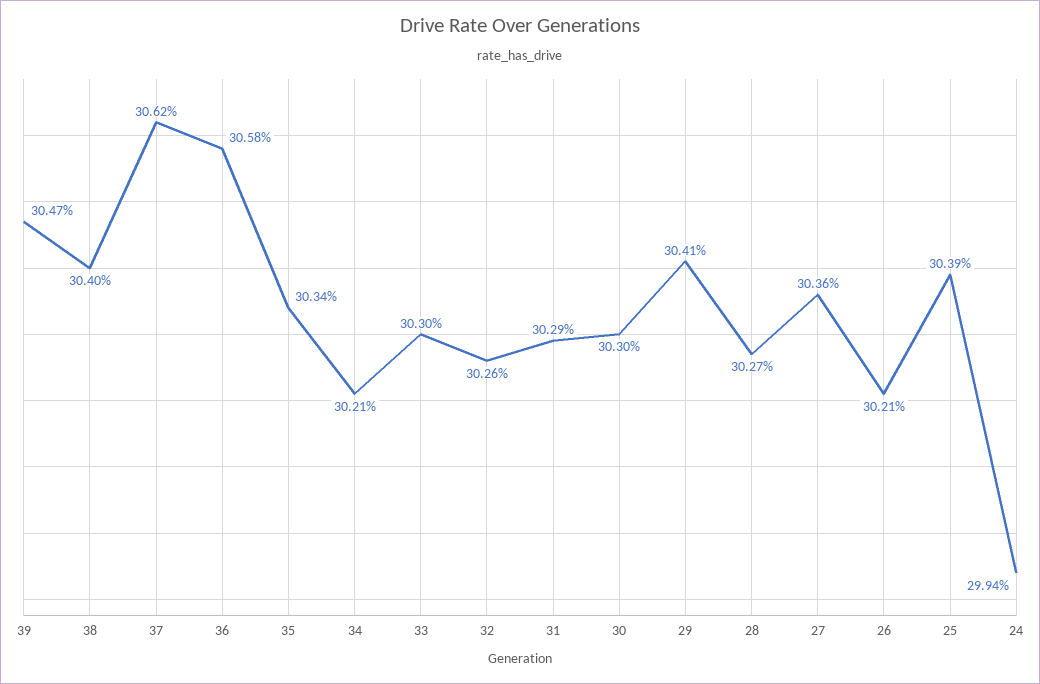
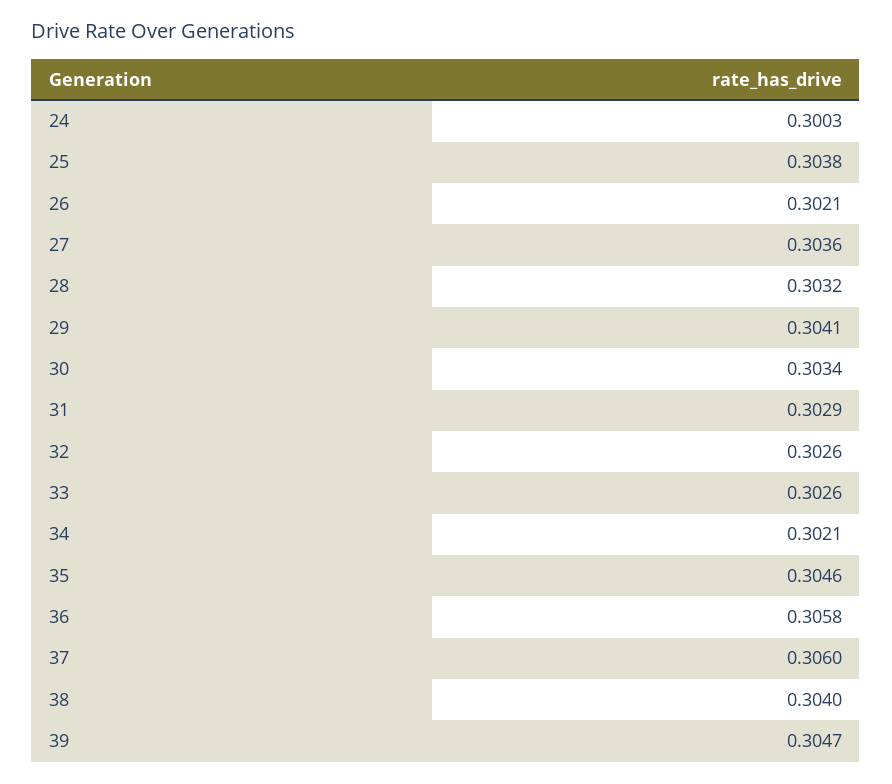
37: 0.3062 -> 0.306
35: 0.3034 -> 0.3046
33: 0.303 -> 0.3026
30: 0.303 -> 0.3034
28: 0.3027 -> 0.3032
25: 0.3039 -> 0.3038
24: 0.2994 -> 0.3003

